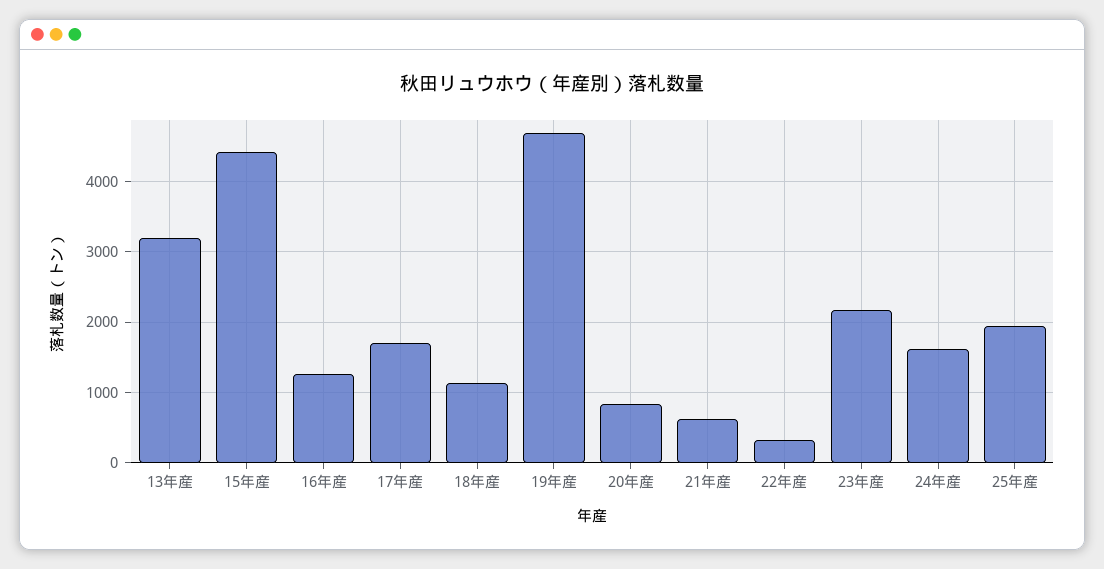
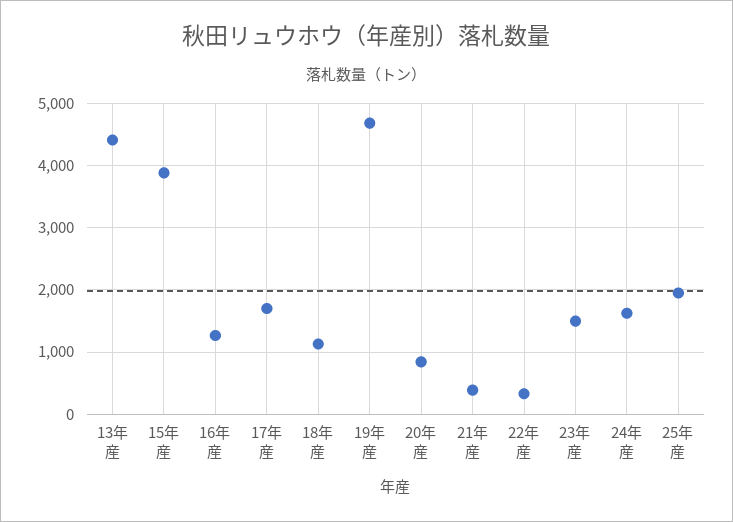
13年産: 3200 -> 4400
15年産: 4400 -> 3900
21年産: 600 -> 400
23年産: 2200 -> 1500

